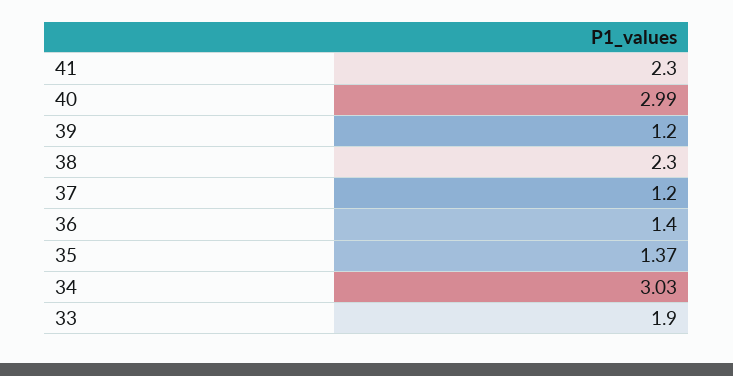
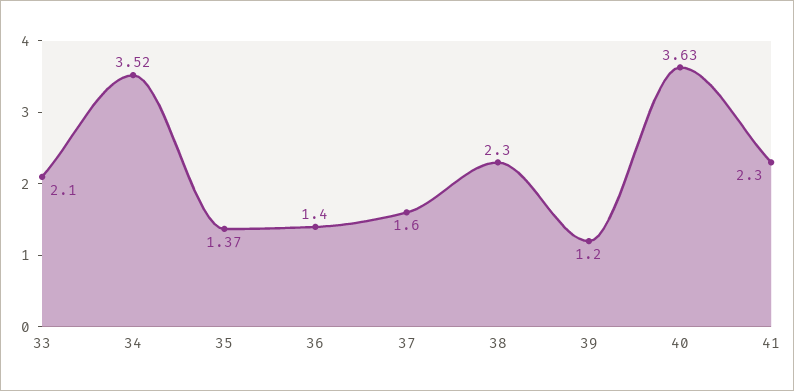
40: 2.99 -> 3.63
37: 1.2 -> 1.6
34: 3.03 -> 3.52
33: 1.9 -> 2.1

